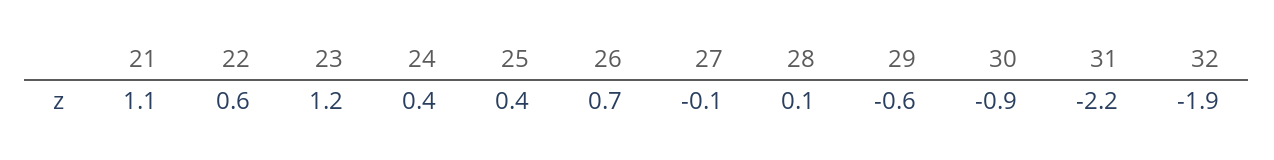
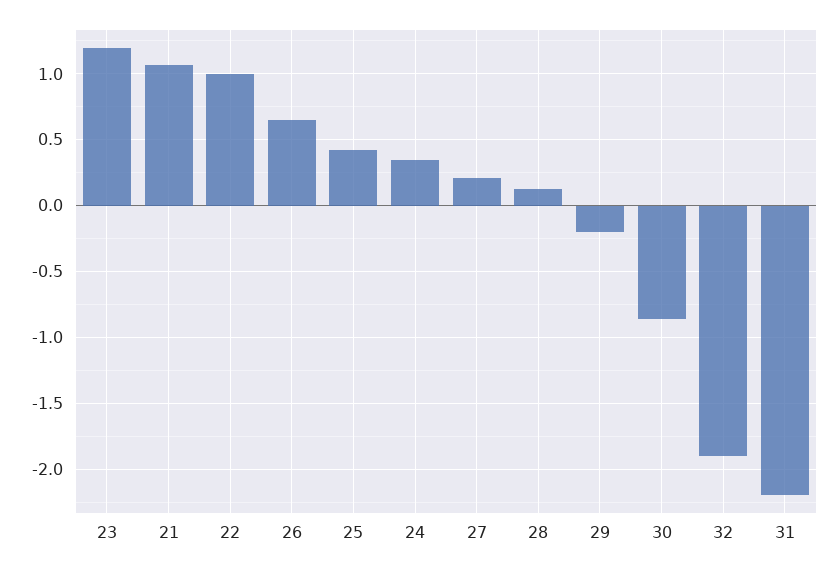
22: 0.6 -> 1
27: -0.1 -> 0.2
29: -0.6 -> -0.2

